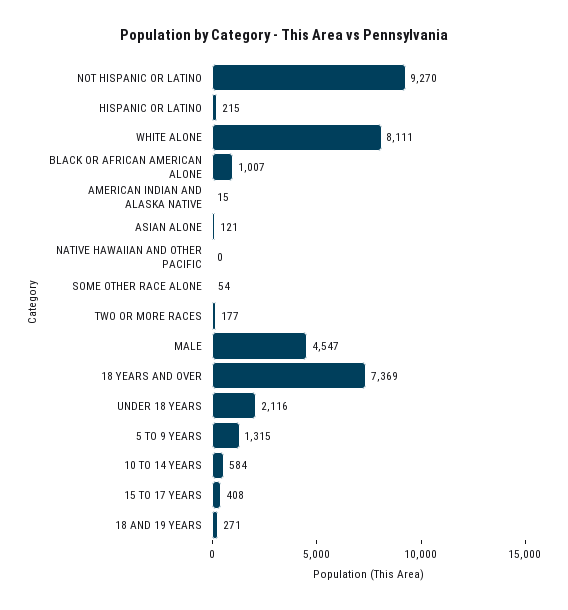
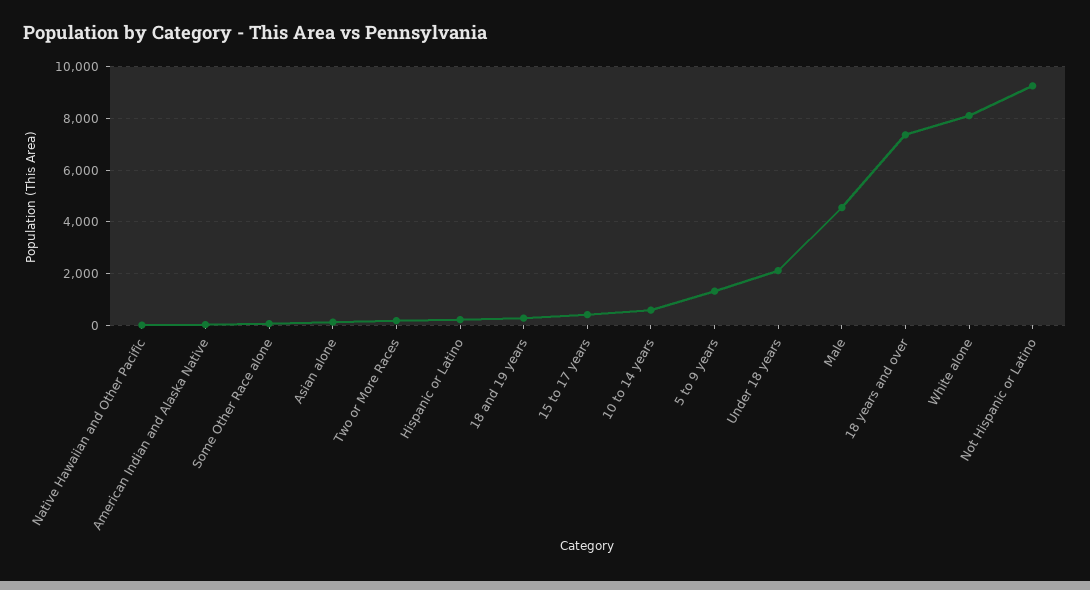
BLACK OR AFRICAN AMERICAN ALONE: 1007 -> none

